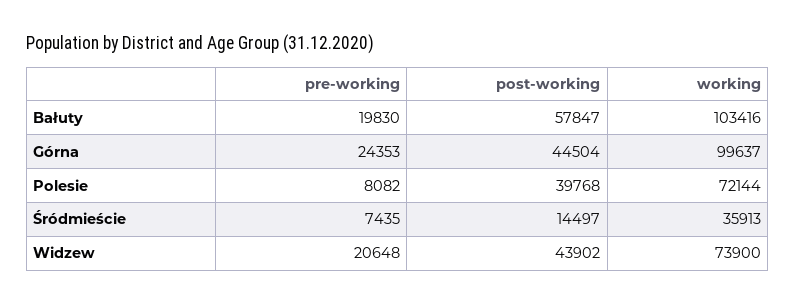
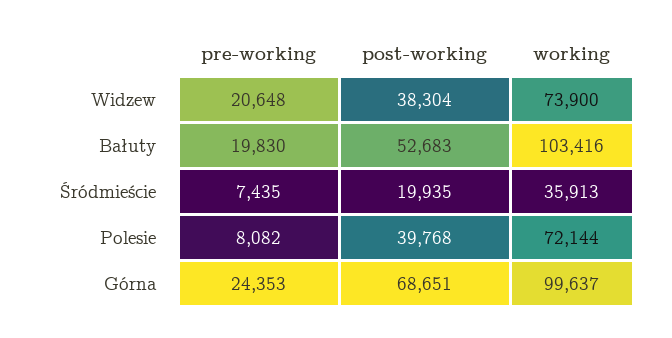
post-working, Bałuty: 57847 -> 52683
post-working, Górna: 44504 -> 68651
post-working, Śródmieście: 14497 -> 19935
post-working, Widzew: 43902 -> 38304

